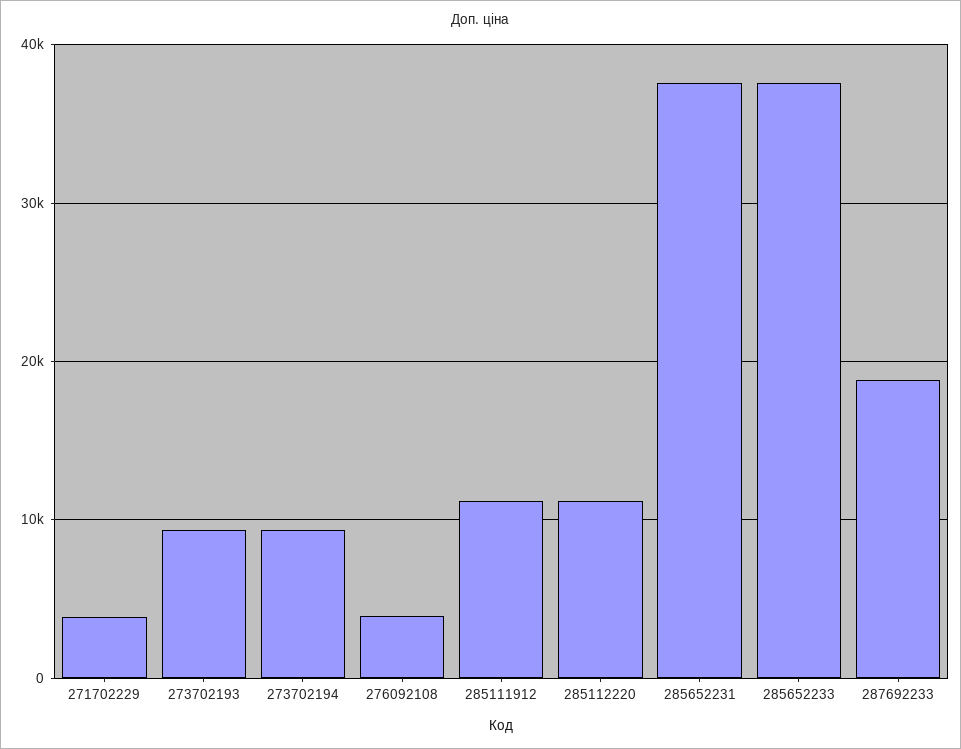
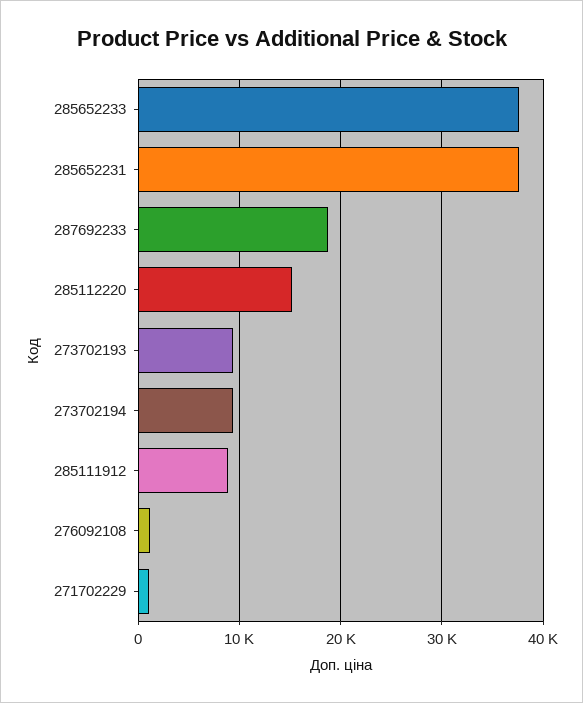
271702229: 4000 -> 1000
276092108: 4000 -> 1000
285111912: 11000 -> 9000
285112220: 11000 -> 15000

